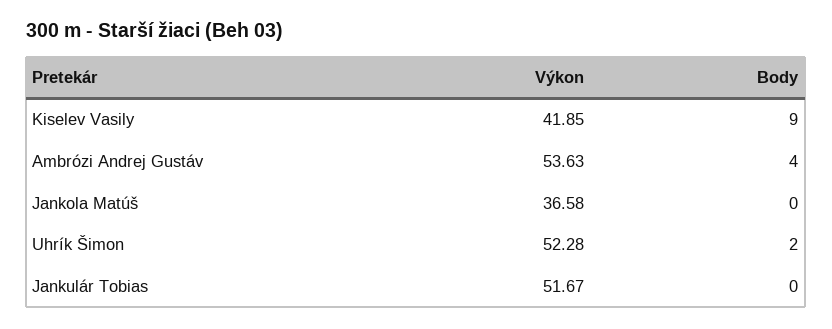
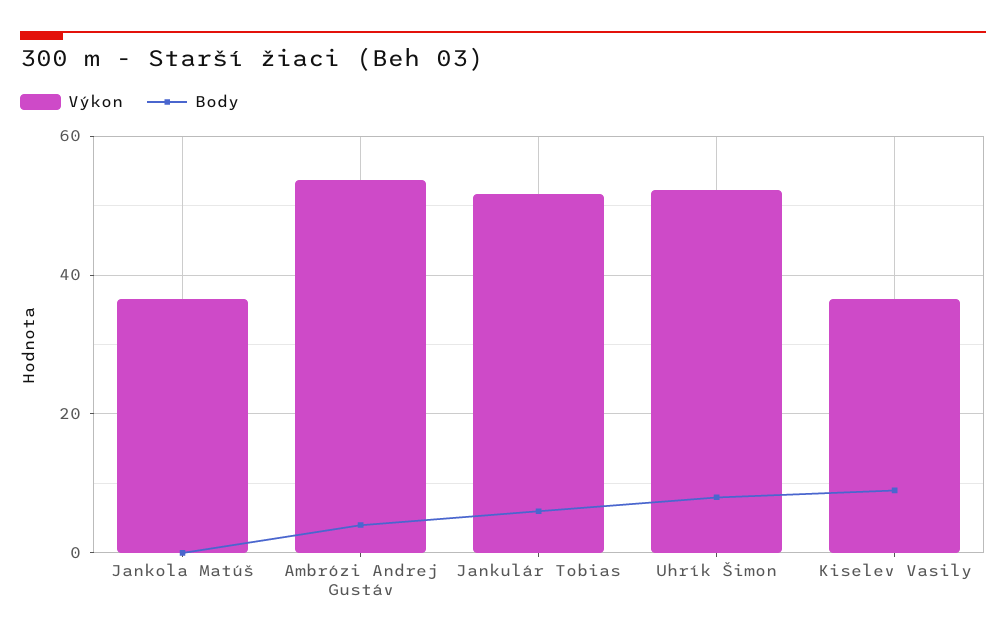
Výkon, Kiselev Vasily: 41.85 -> 36
Body, Uhrík Šimon: 2 -> 8
Body, Jankulár Tobias: 0 -> 6

